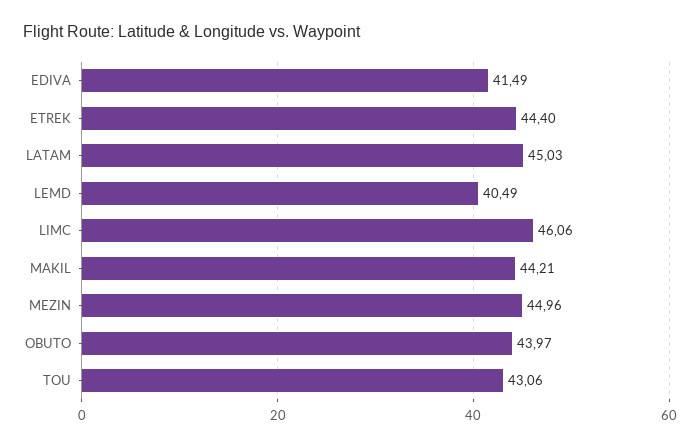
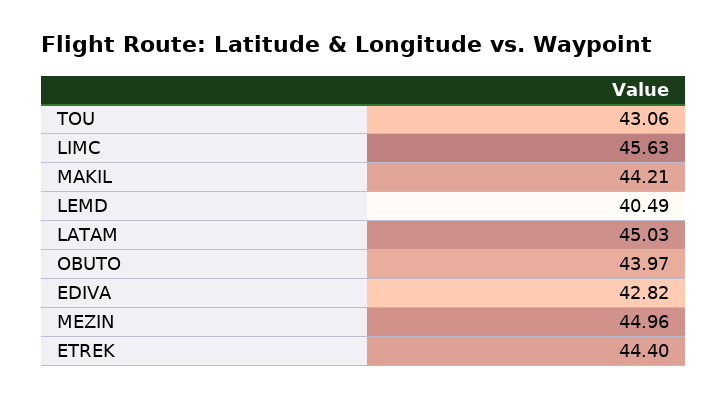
EDIVA: 41.49 -> 42.82
LIMC: 46.06 -> 45.63

